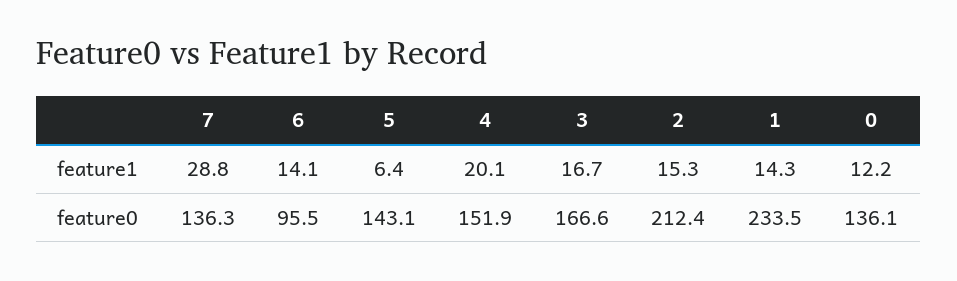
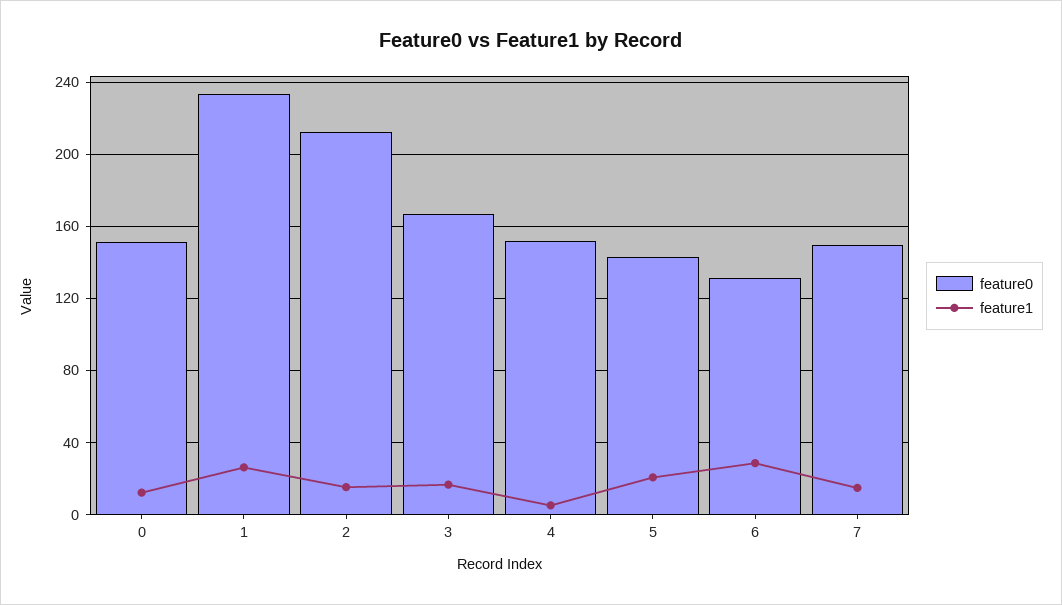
feature1, 7: 28.8 -> 15
feature1, 6: 14.1 -> 30
feature1, 5: 6.4 -> 20
feature1, 4: 20.1 -> 5
feature1, 1: 14.3 -> 25
feature0, 7: 136.3 -> 150
feature0, 6: 95.5 -> 130
feature0, 0: 136.1 -> 150

